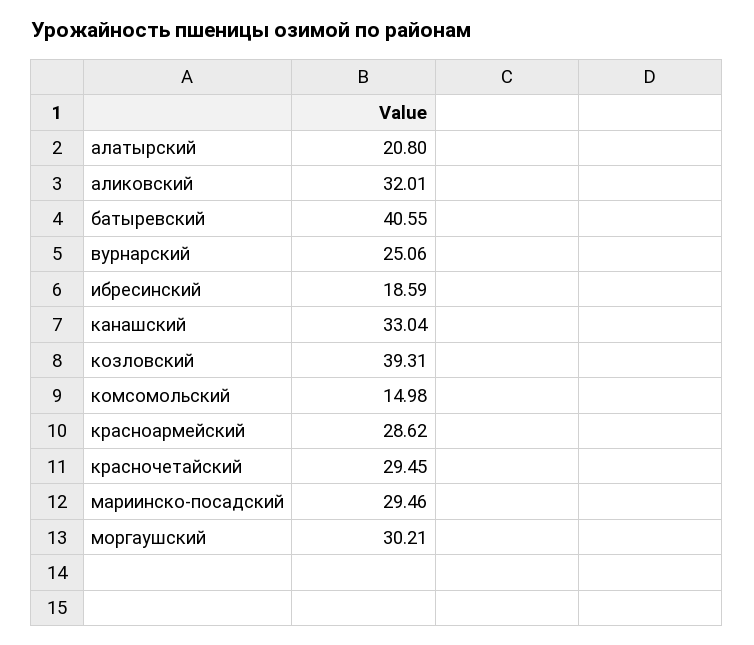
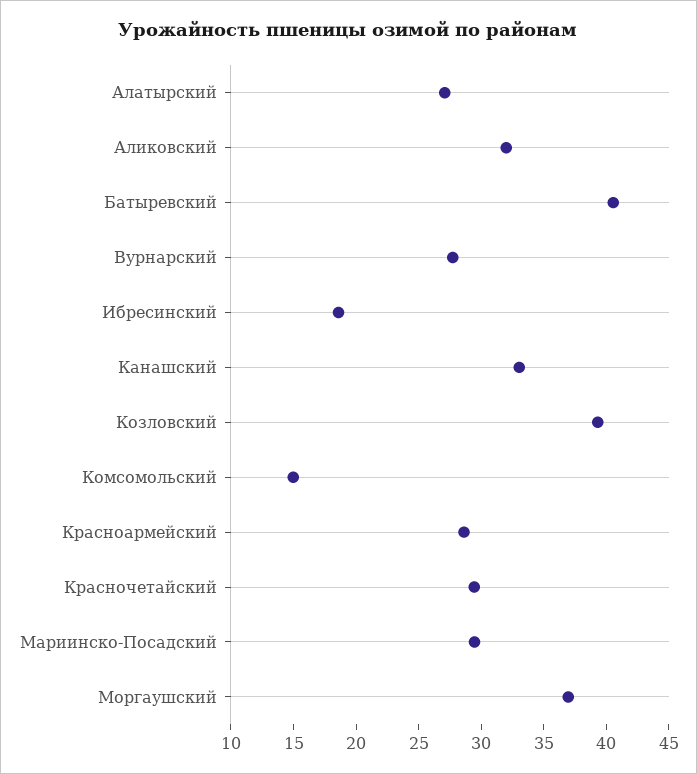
алатырский: 20.8 -> 27
вурнарский: 25.06 -> 28
моргаушский: 30.21 -> 37

